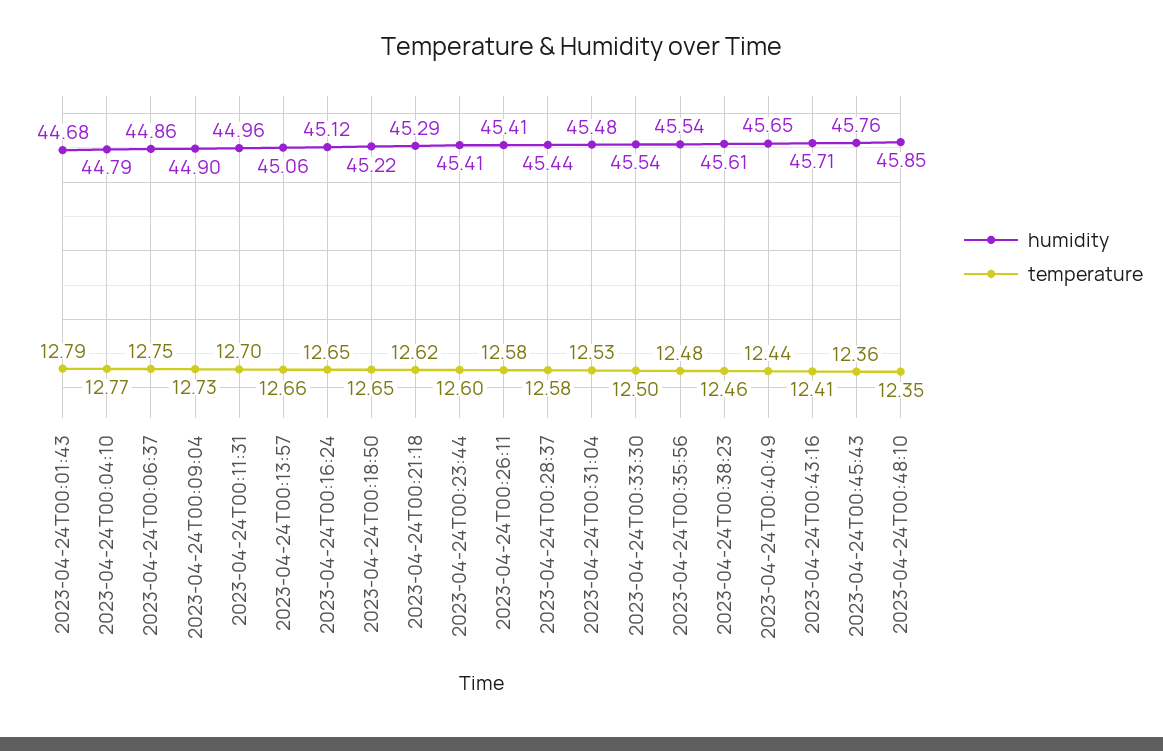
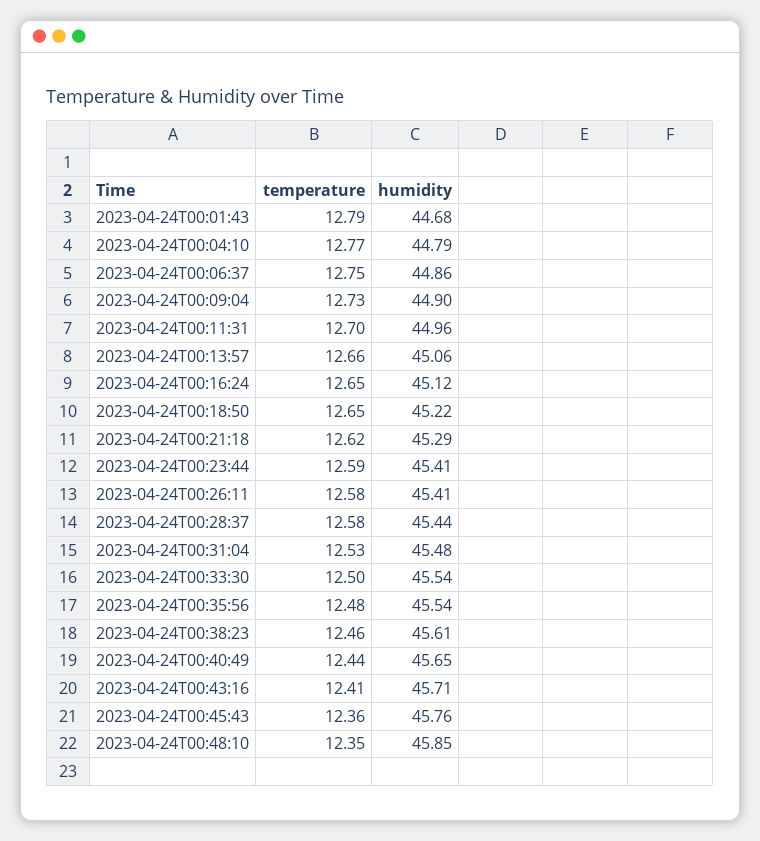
temperature, 2023-04-24T00:23:44: 12.6 -> 12.59

